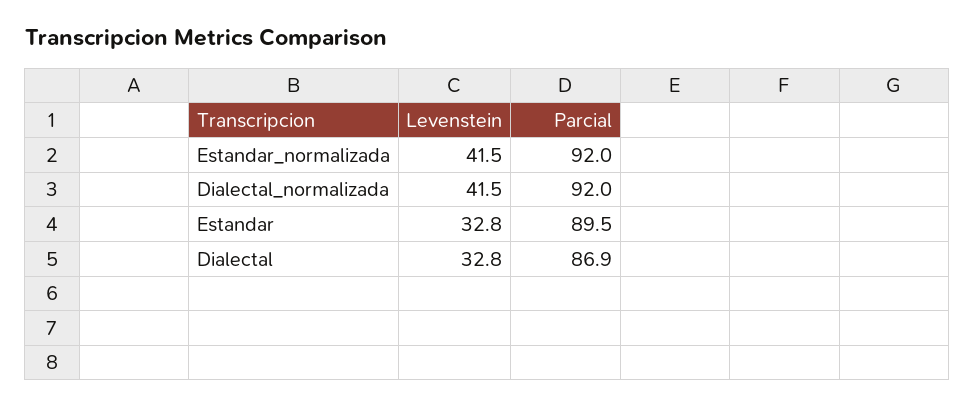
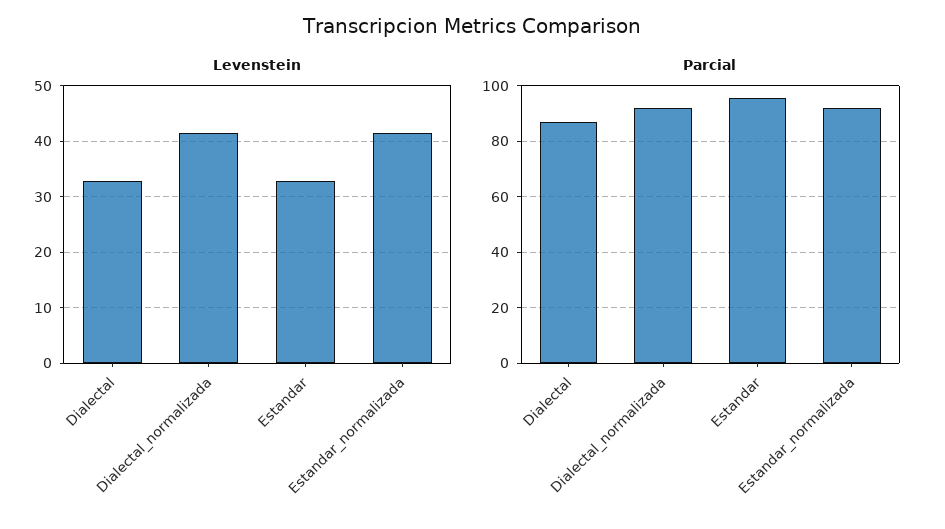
Parcial, Estandar: 89.5 -> 95

